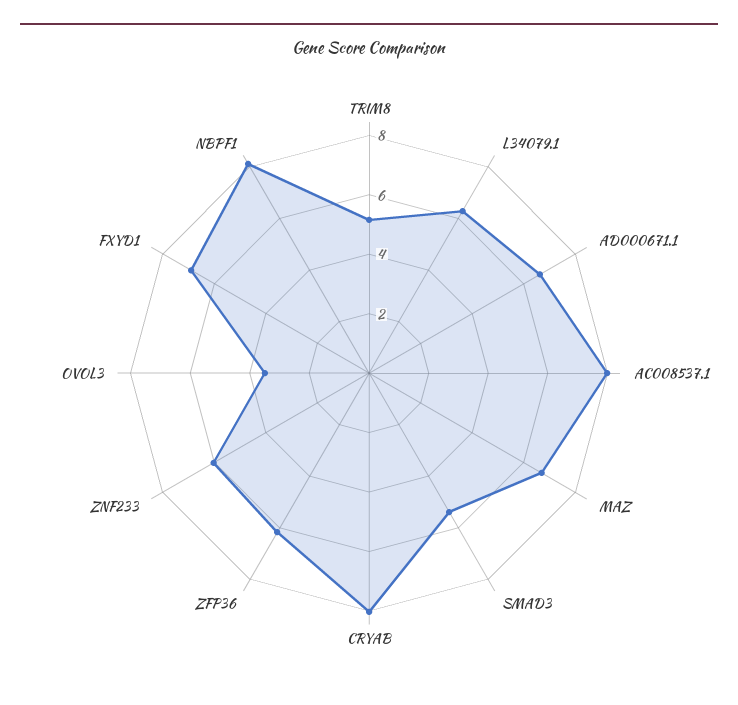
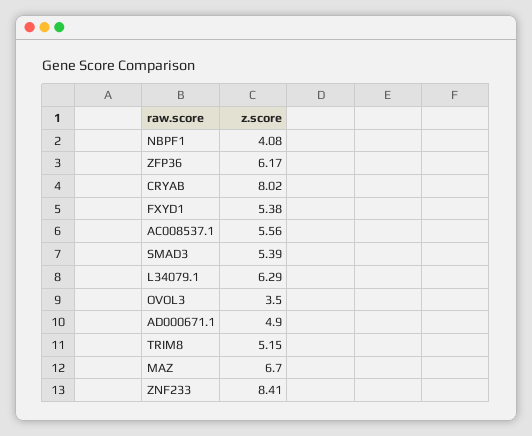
AD000671.1: 6.5 -> 4.9
AC008537.1: 8 -> 5.56
ZNF233: 6 -> 8.41
FXYD1: 7 -> 5.38
NBPF1: 8 -> 4.08

